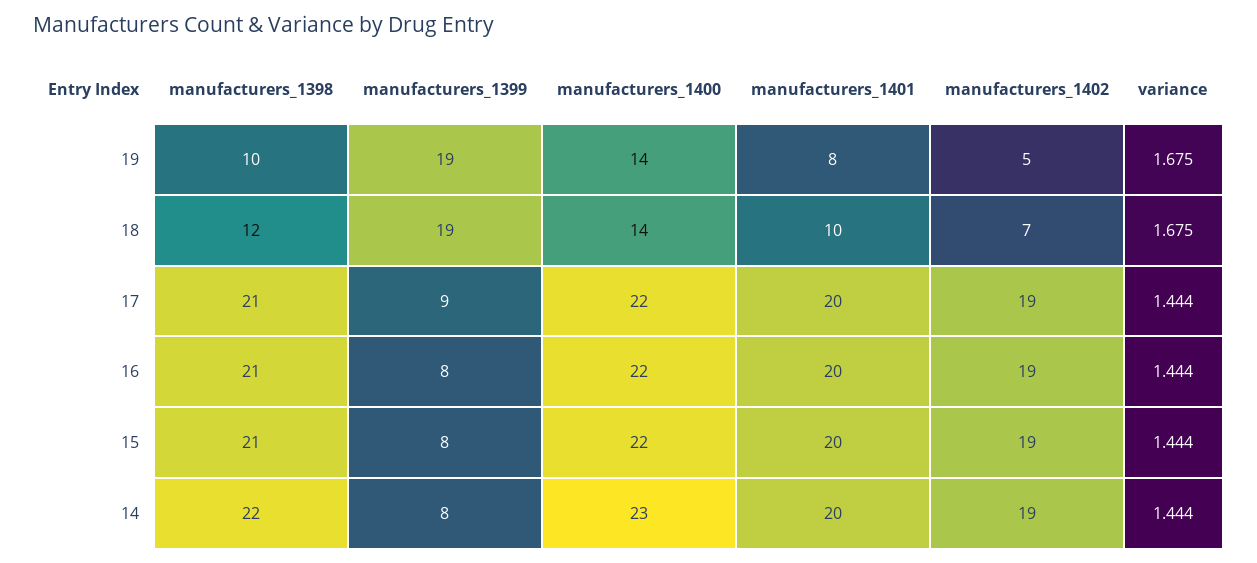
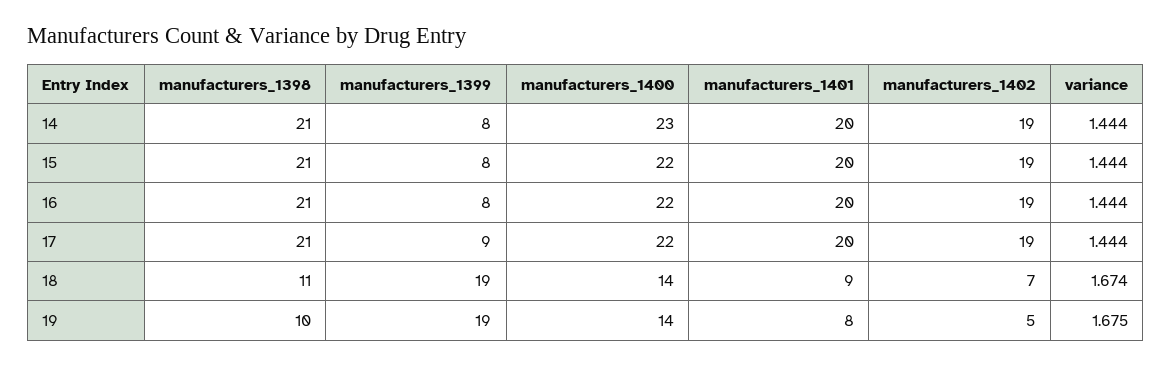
manufacturers_1398, 18: 12 -> 11
manufacturers_1401, 18: 10 -> 9
variance, 18: 1.675 -> 1.674
manufacturers_1398, 14: 22 -> 21

